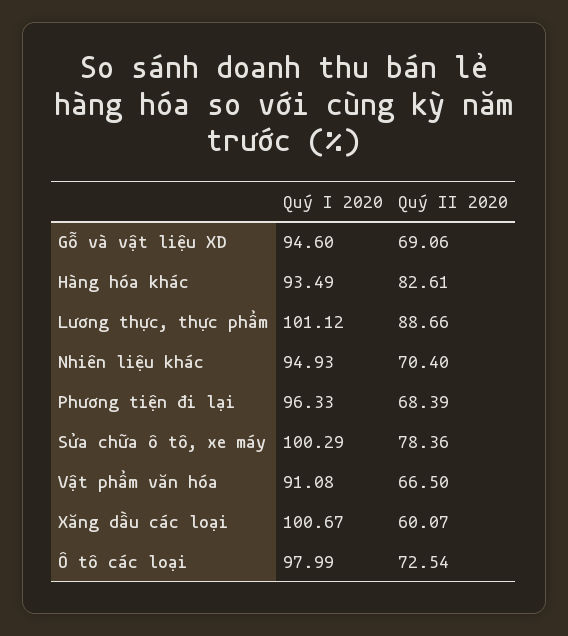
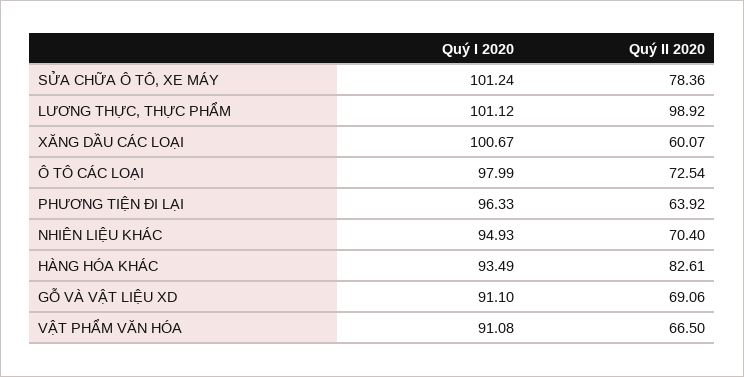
Quý I 2020, Gỗ và vật liệu XD: 94.6 -> 91.1
Quý II 2020, Lương thực, thực phẩm: 88.66 -> 98.92
Quý II 2020, Phương tiện đi lại: 68.39 -> 63.92
Quý I 2020, Sửa chữa ô tô, xe máy: 100.29 -> 101.24

